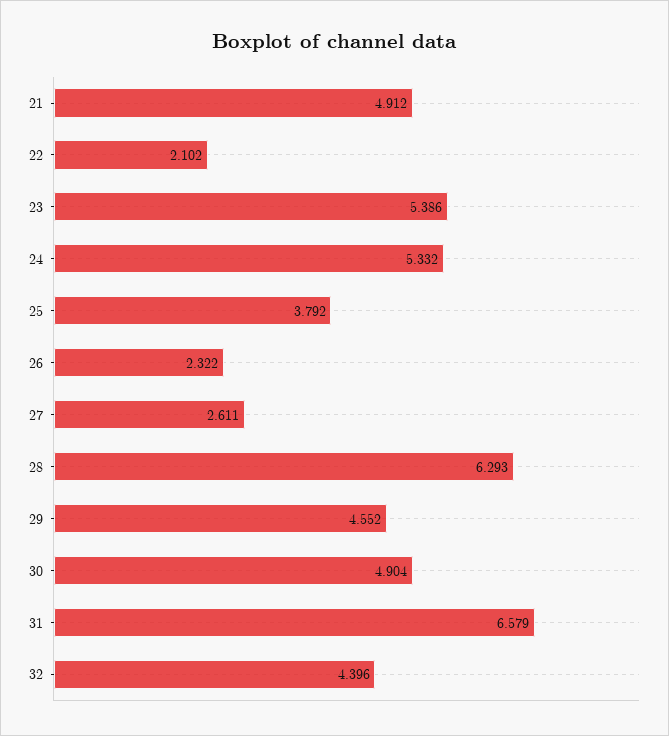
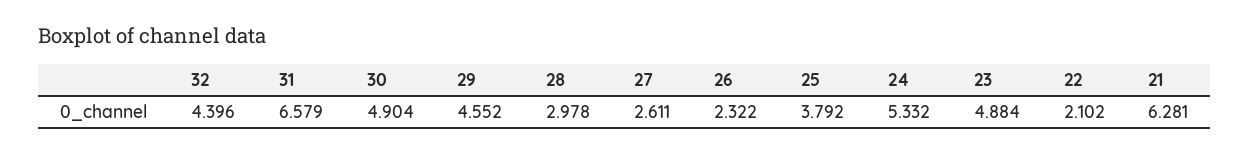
21: 4.912 -> 6.281
23: 5.386 -> 4.884
28: 6.293 -> 2.978

